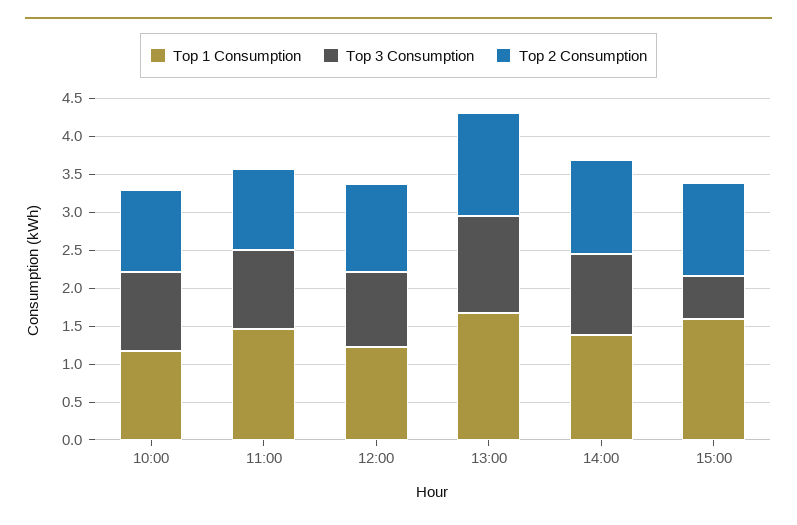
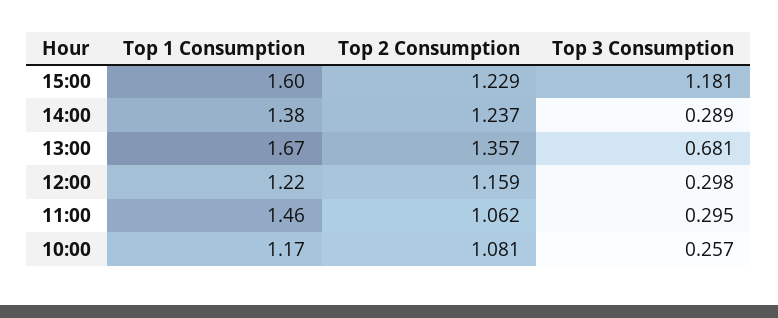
Top 3 Consumption, 10:00: 1 -> 0.257
Top 3 Consumption, 11:00: 1 -> 0.295
Top 3 Consumption, 12:00: 1 -> 0.298
Top 3 Consumption, 13:00: 1.25 -> 0.681
Top 3 Consumption, 14:00: 1 -> 0.289
Top 3 Consumption, 15:00: 0.5 -> 1.181

